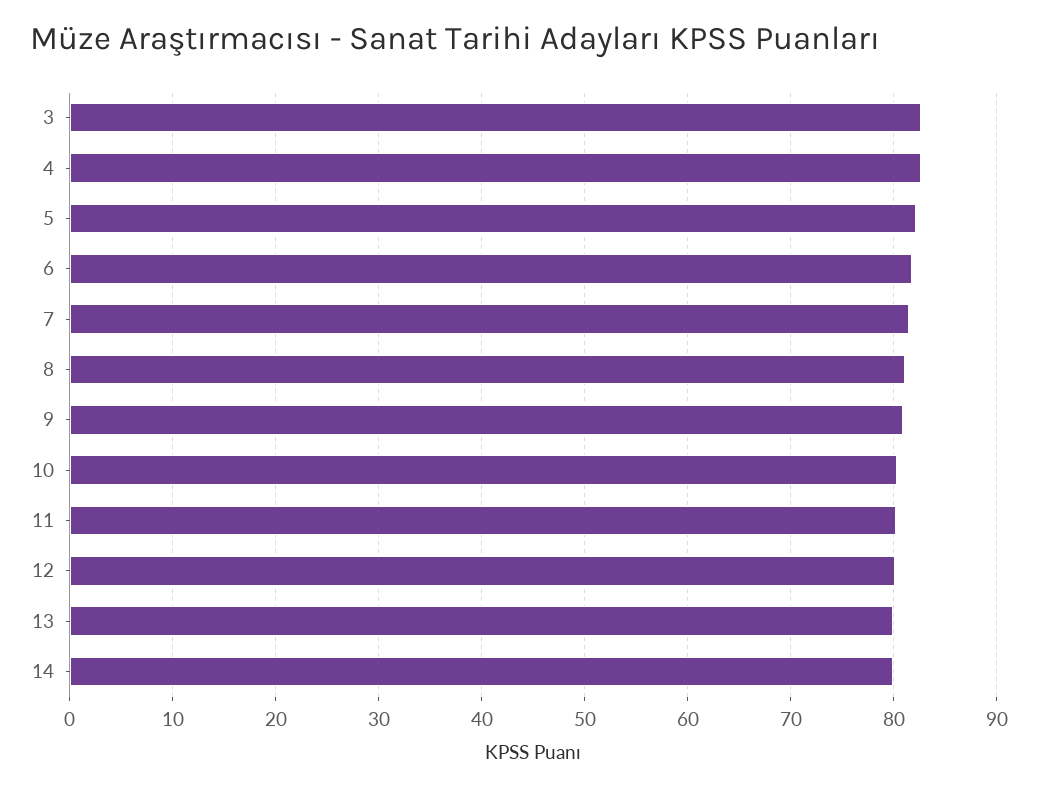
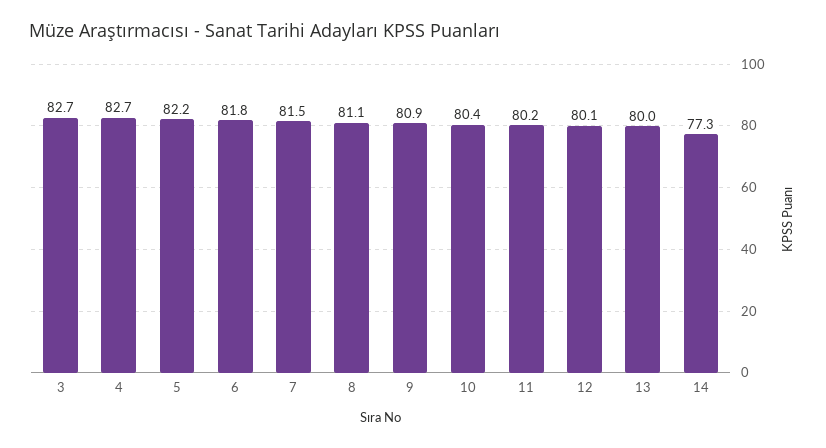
14: 80 -> 77.3

